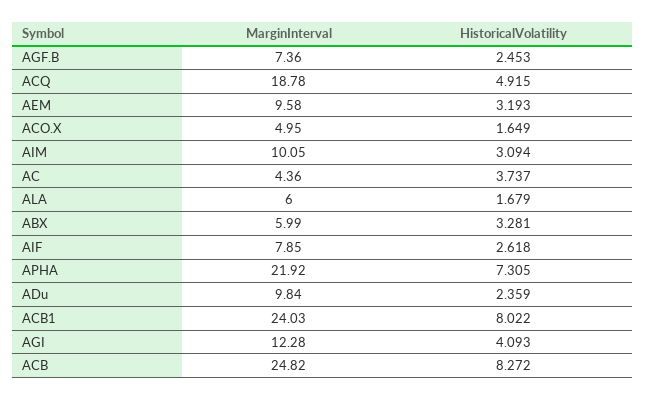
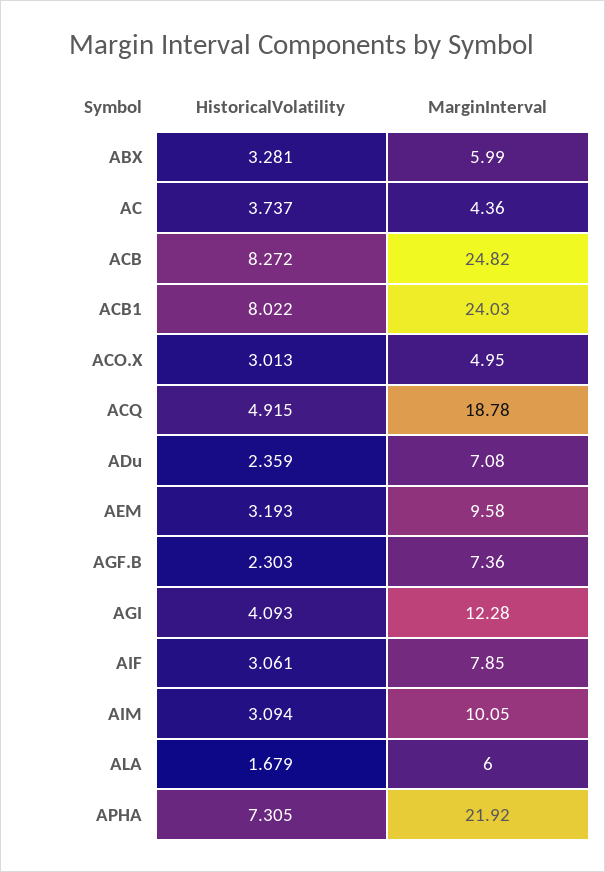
HistoricalVolatility, AGF.B: 2.453 -> 2.303
HistoricalVolatility, ACO.X: 1.649 -> 3.013
HistoricalVolatility, AIF: 2.618 -> 3.061
MarginInterval, ADu: 9.84 -> 7.08

